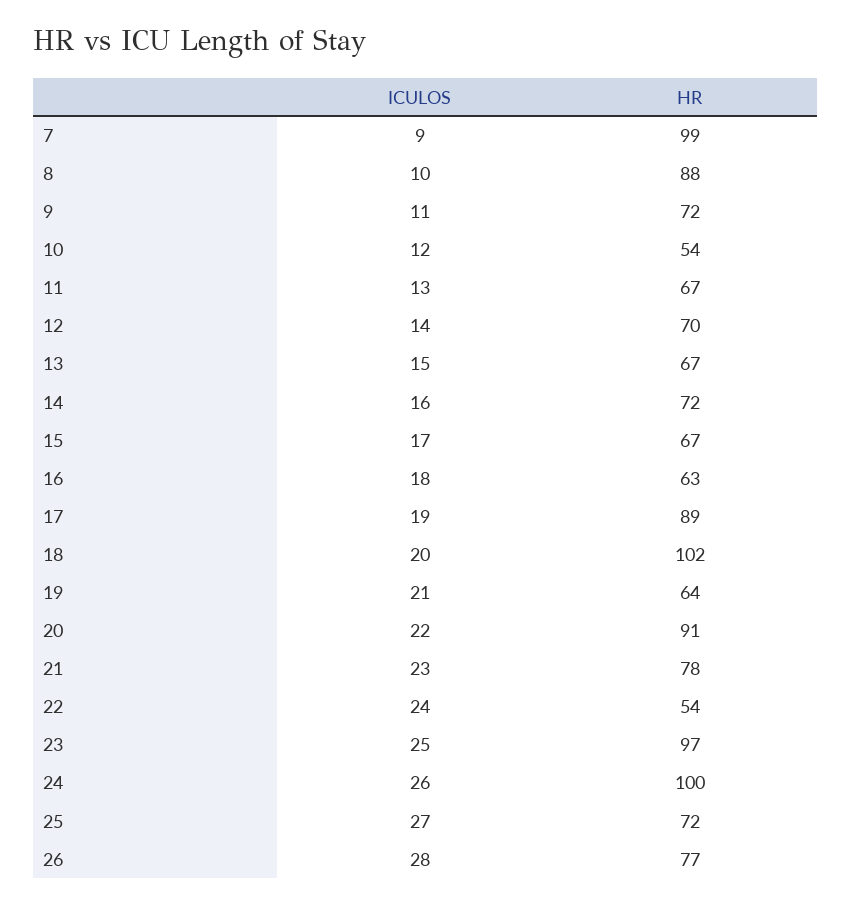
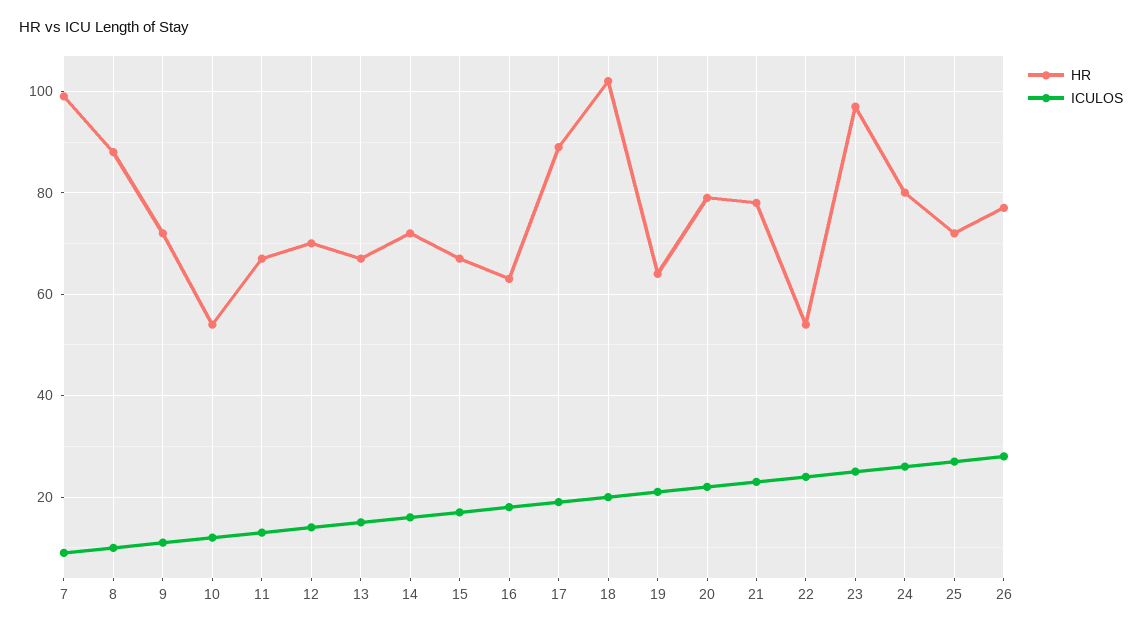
HR, 20: 91 -> 80
HR, 24: 100 -> 80

